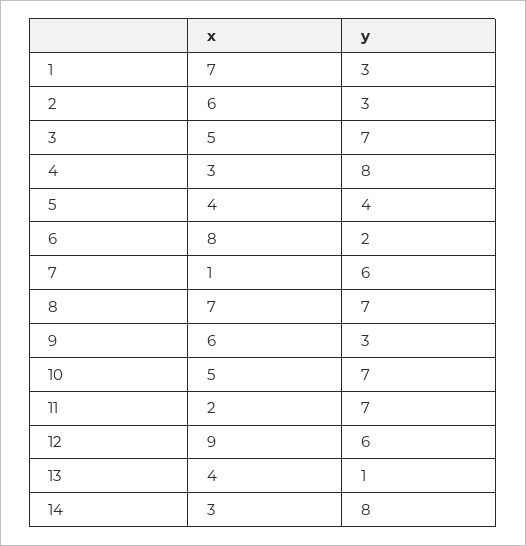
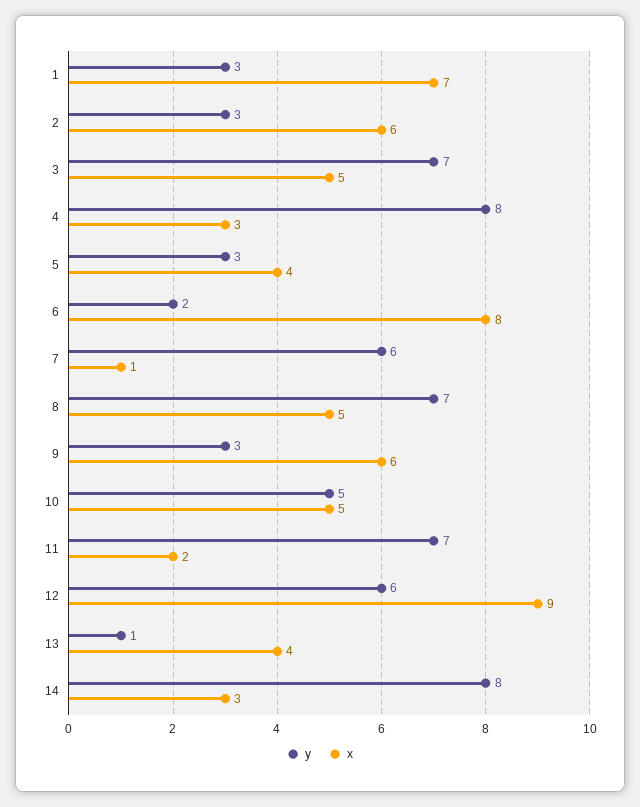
y, 5: 4 -> 3
x, 8: 7 -> 5
y, 10: 7 -> 5

